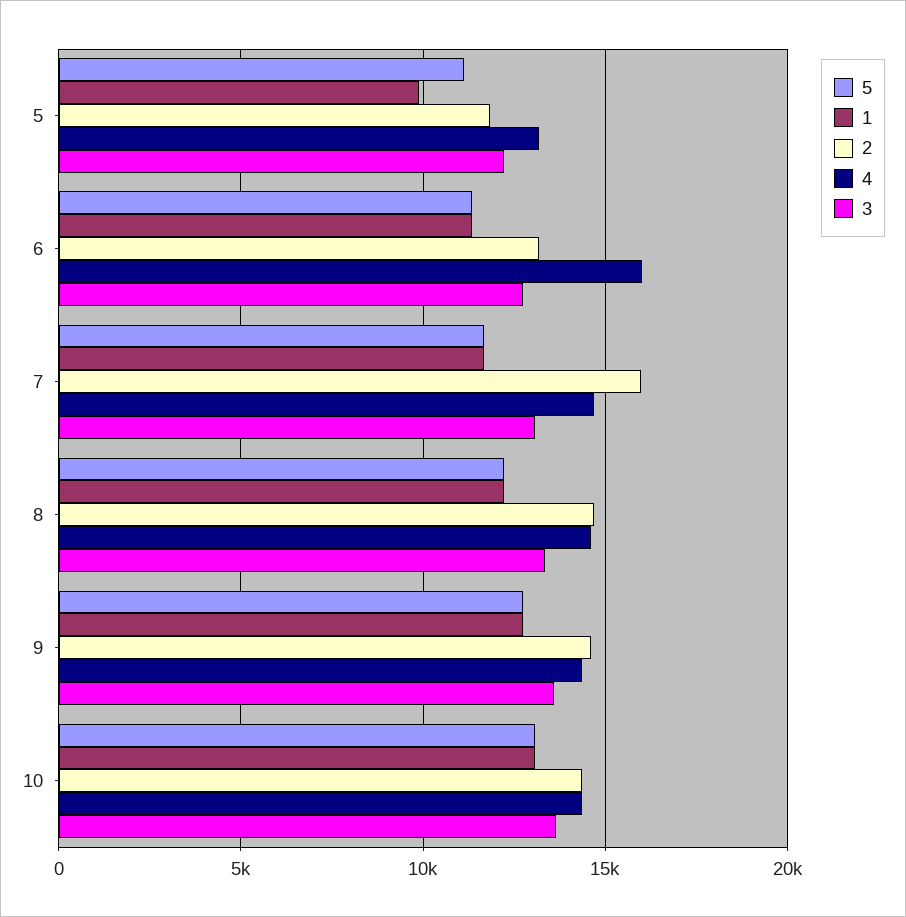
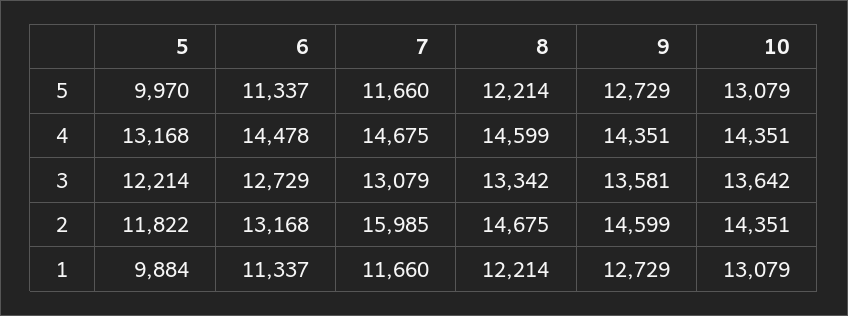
5, 5: 11000 -> 9970
4, 6: 16000 -> 14478

